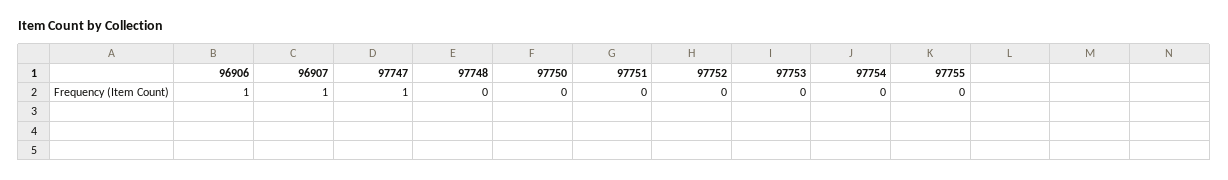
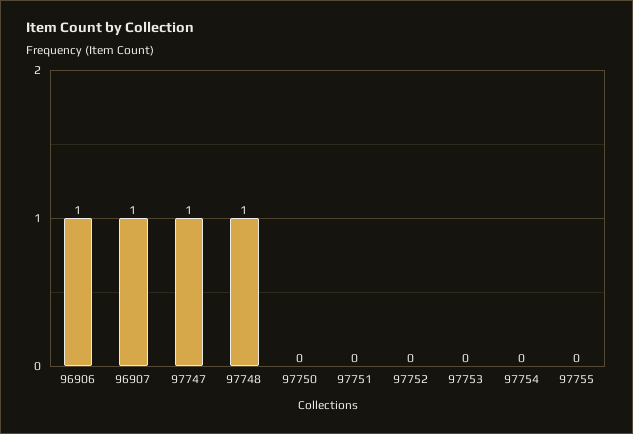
97748: 0 -> 1

